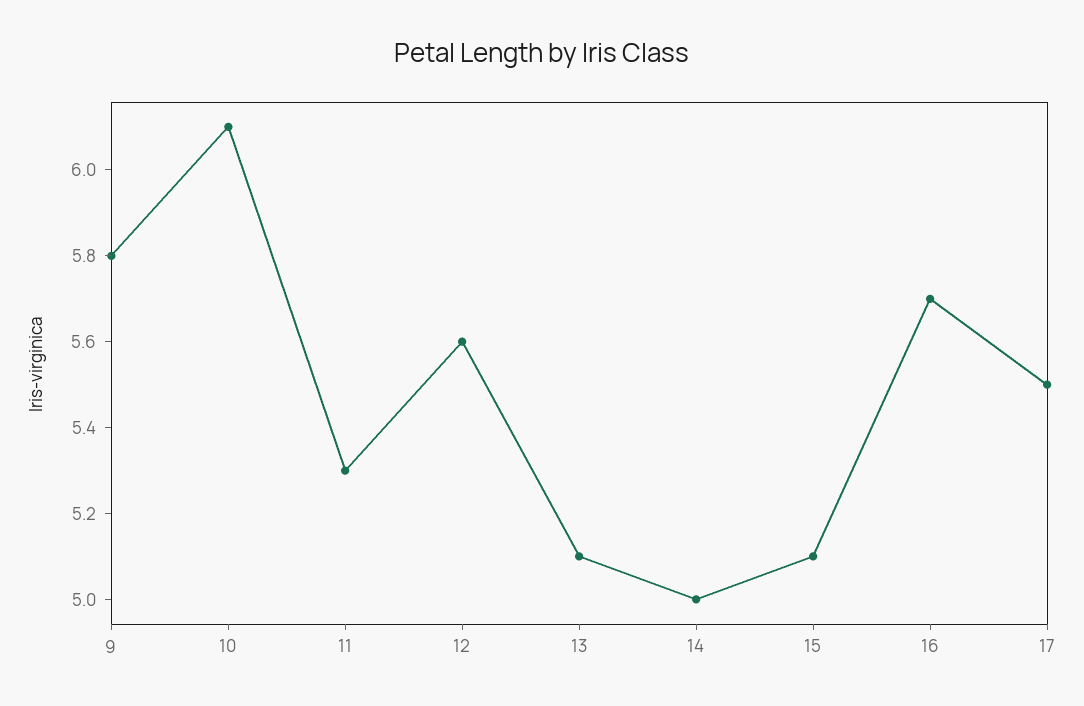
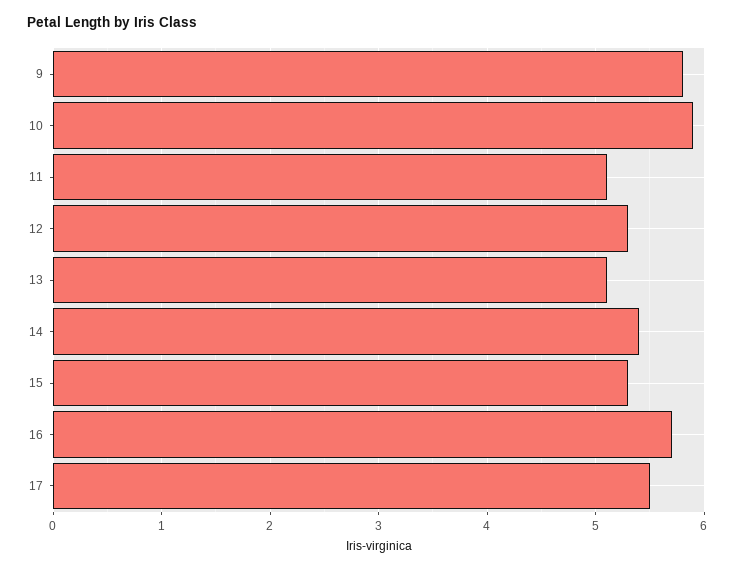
10: 6.1 -> 5.9
11: 5.3 -> 5.1
12: 5.6 -> 5.3
14: 5 -> 5.4
15: 5.1 -> 5.3

